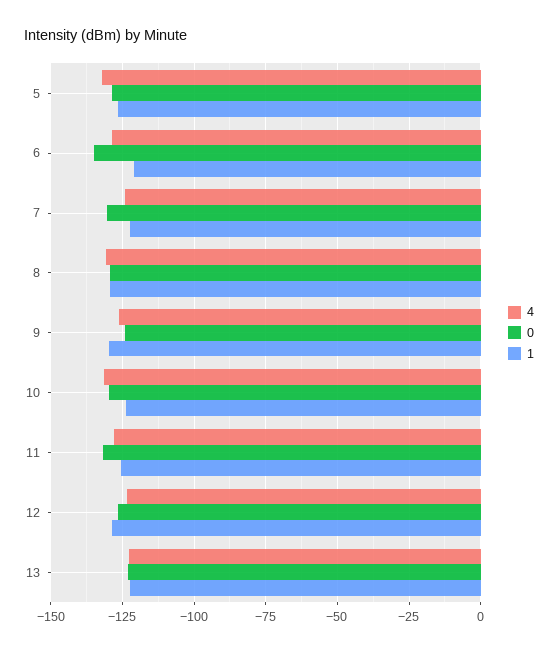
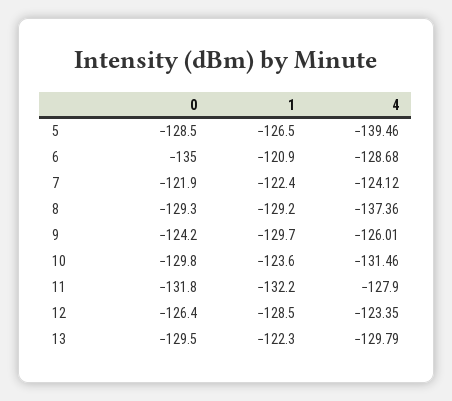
4, 5: -132.5 -> -139.46
0, 7: -130 -> -121.9
4, 8: -130 -> -137.36
1, 11: -125 -> -132.2
4, 13: -122.5 -> -129.79
0, 13: -122.5 -> -129.5

